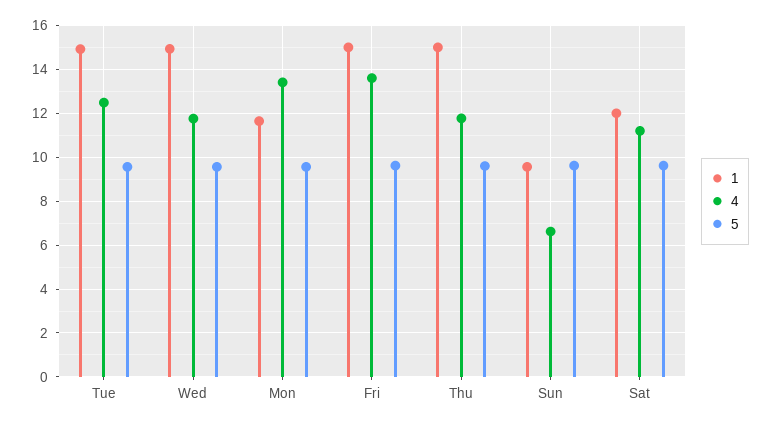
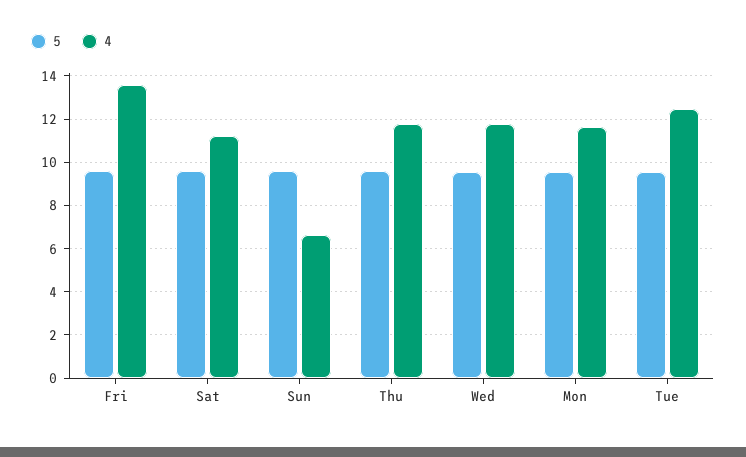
1, Tue: 15 -> none
1, Wed: 15 -> none
1, Mon: 11.5 -> none
4, Mon: 13.5 -> 11.5
1, Fri: 15 -> none
1, Thu: 15 -> none
1, Sun: 9.5 -> none
1, Sat: 12 -> none

